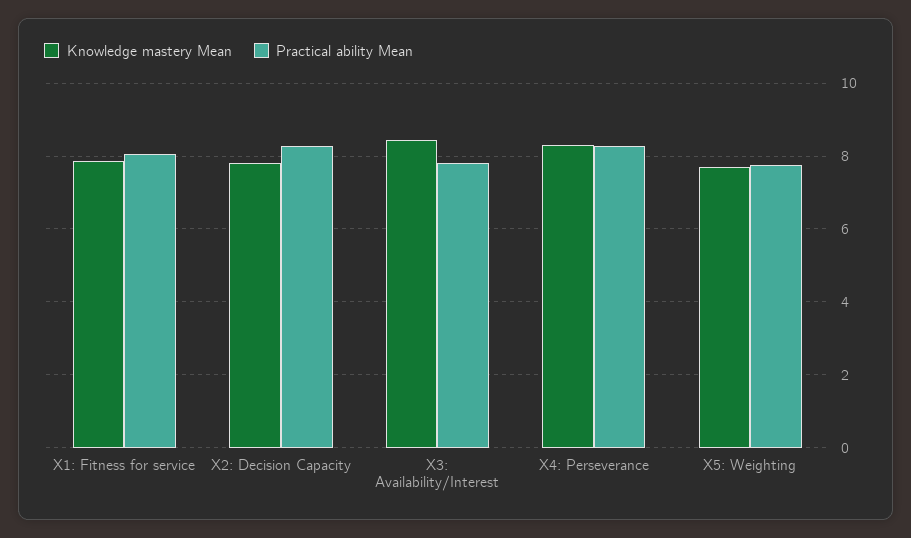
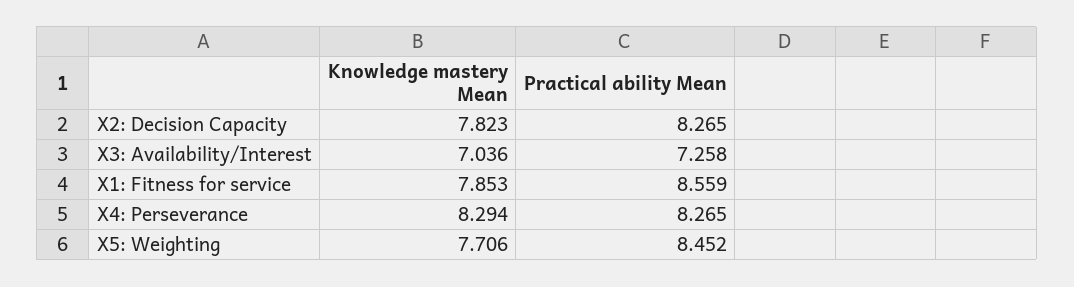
Practical ability Mean, X1: Fitness for service: 8 -> 8.559
Knowledge mastery Mean, X3: Availability/Interest: 8.4 -> 7.036
Practical ability Mean, X3: Availability/Interest: 7.8 -> 7.258
Practical ability Mean, X5: Weighting: 7.8 -> 8.452

